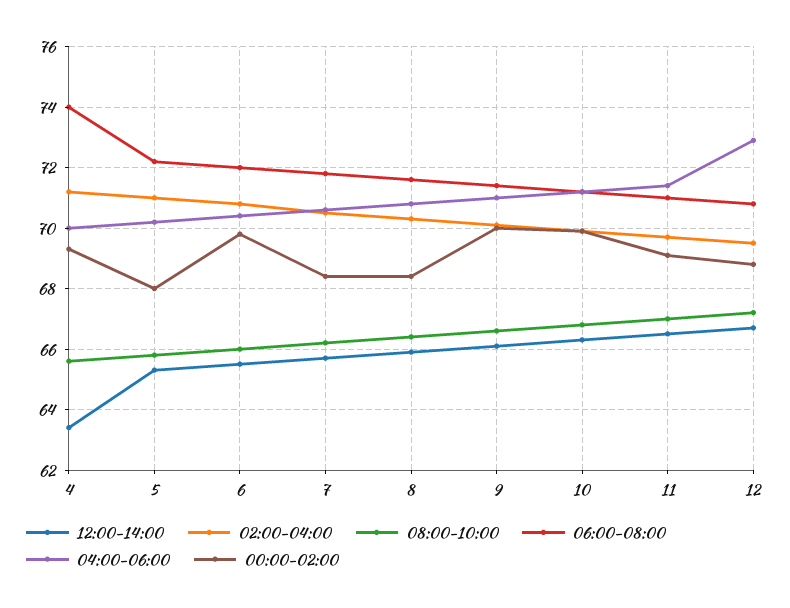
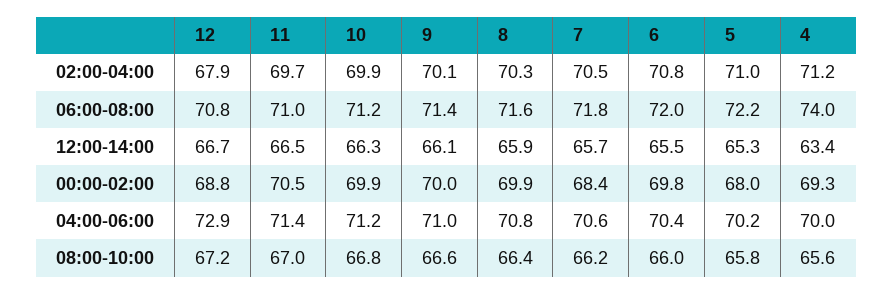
00:00-02:00, 8: 68.5 -> 69.9
00:00-02:00, 11: 69 -> 70.5
02:00-04:00, 12: 69.5 -> 67.9

